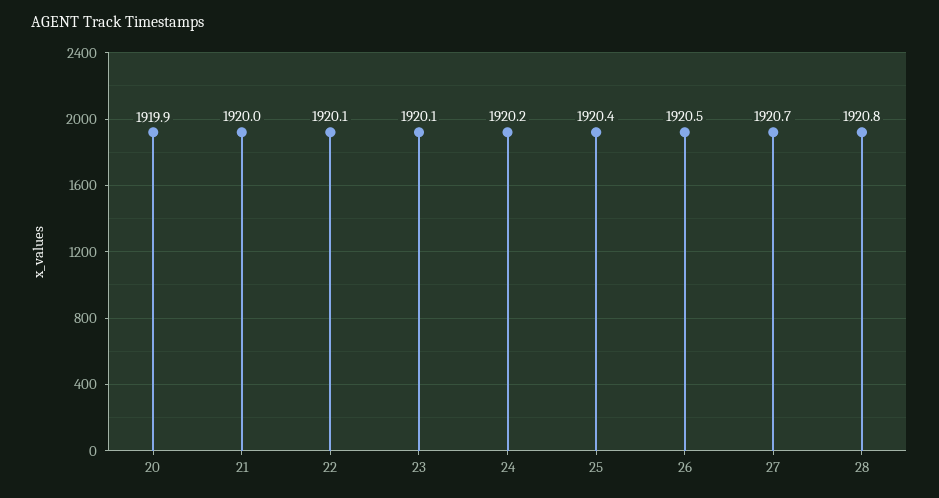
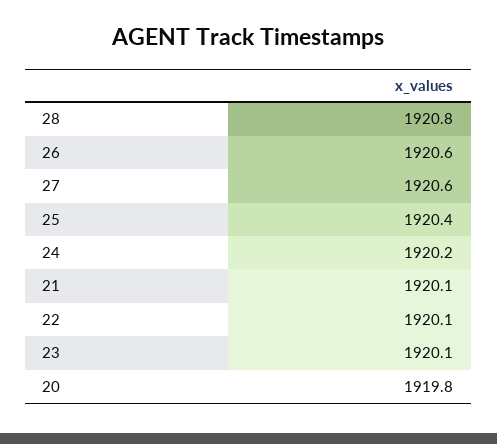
20: 1919.9 -> 1919.8
21: 1920 -> 1920.1
26: 1920.5 -> 1920.6
27: 1920.7 -> 1920.6

